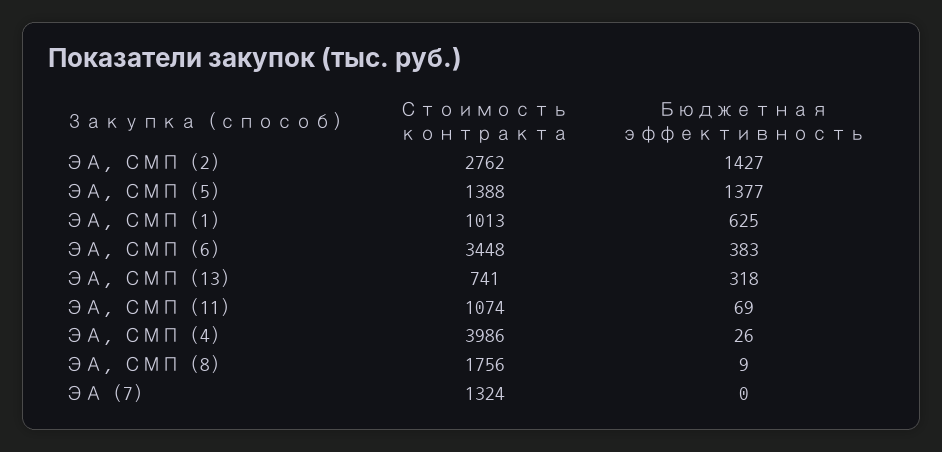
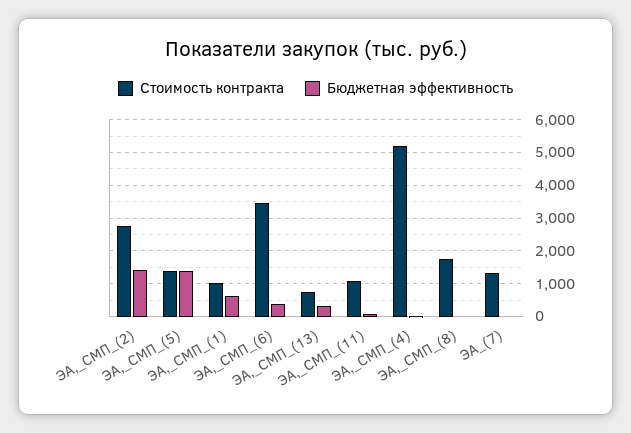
Стоимость контракта, ЭА, СМП (4): 3986 -> 5200

